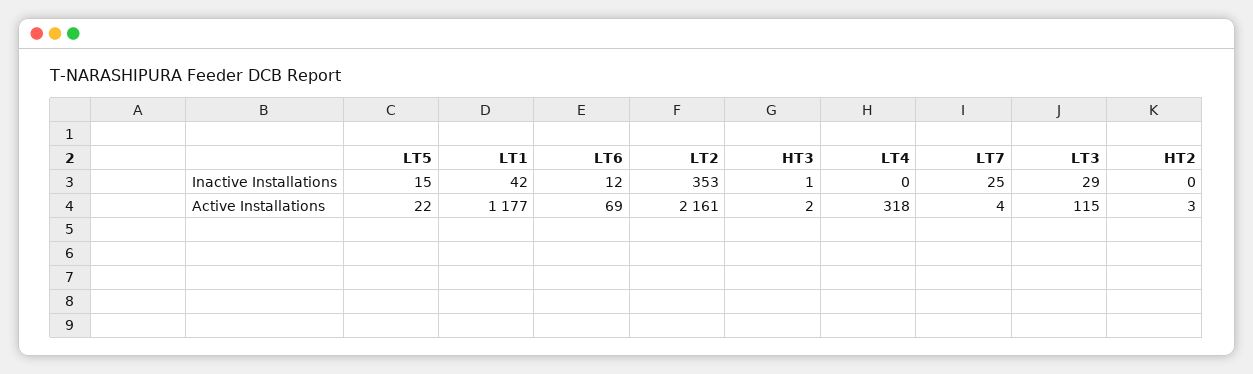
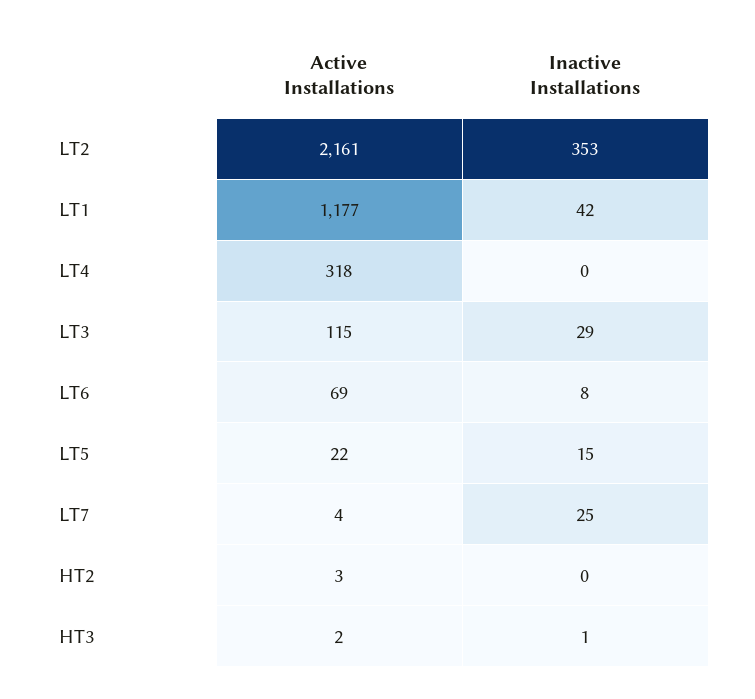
LT6, Inactive Installations: 12 -> 8

